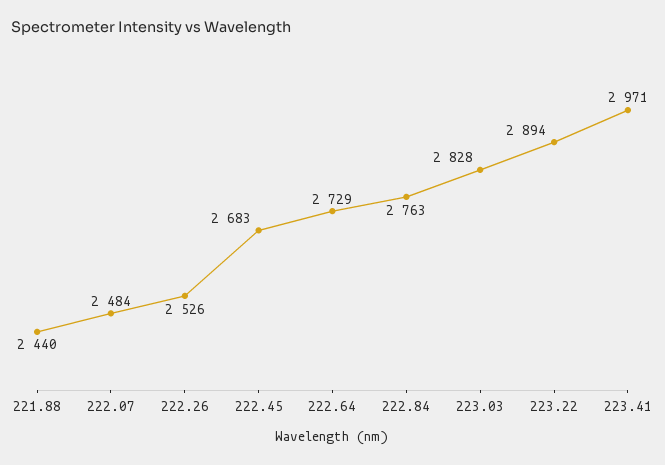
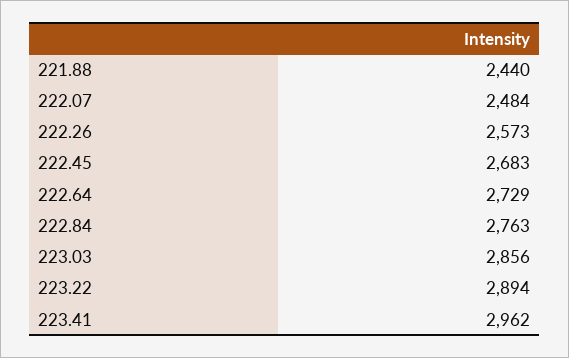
222.26: 2526 -> 2573
223.03: 2828 -> 2856
223.41: 2971 -> 2962

